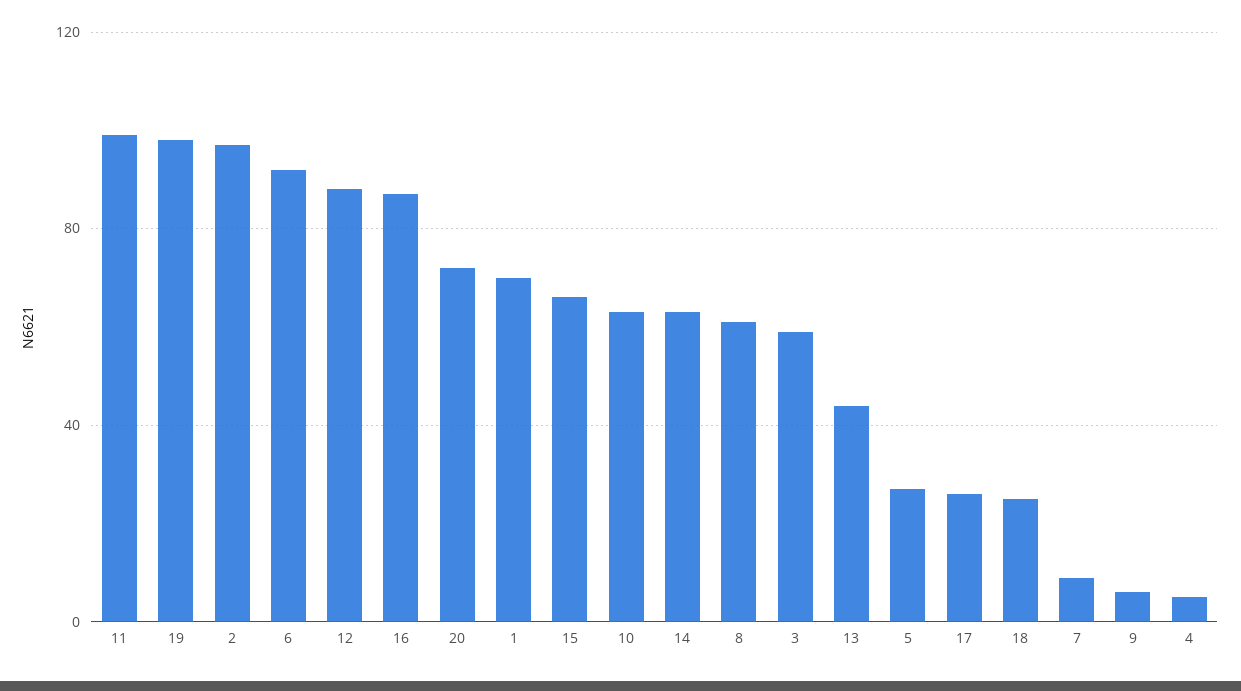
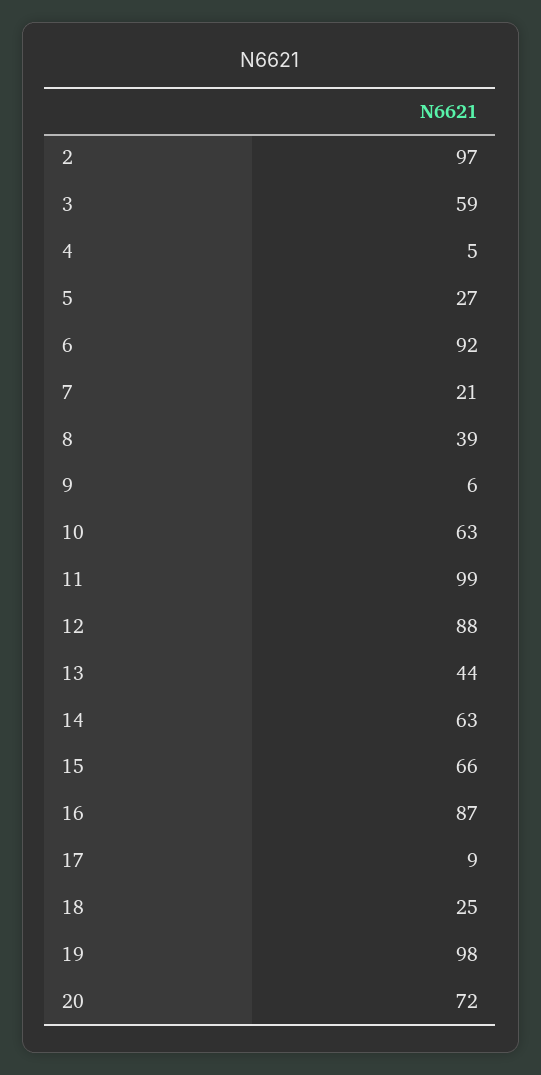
1: 70 -> none
8: 60 -> 39
17: 25 -> 9
7: 10 -> 21

